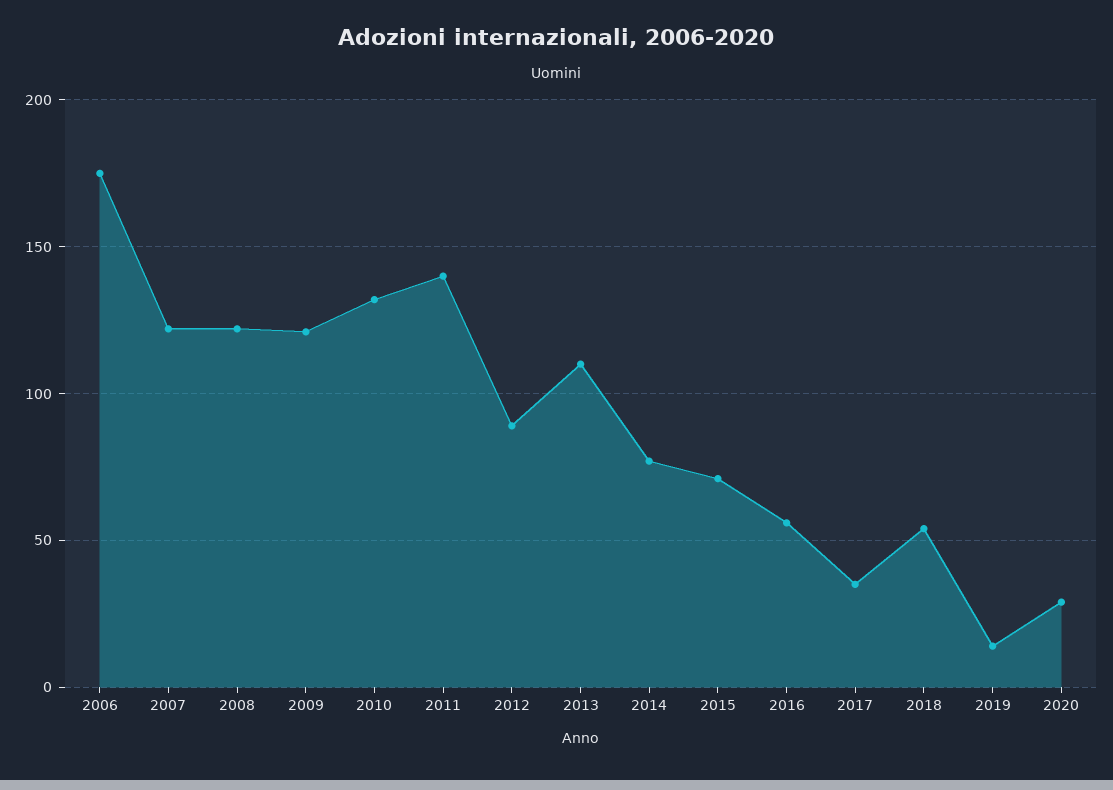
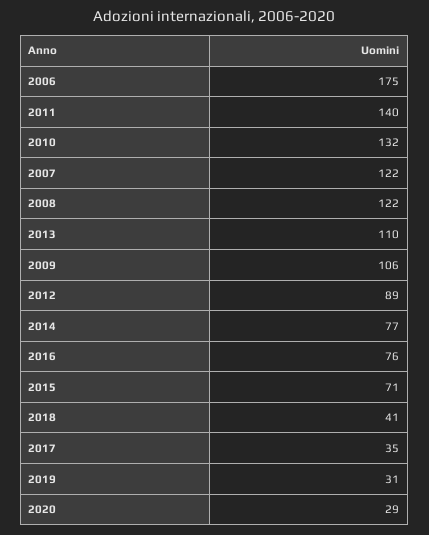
2009: 120 -> 106
2016: 55 -> 76
2018: 55 -> 41
2019: 15 -> 31

